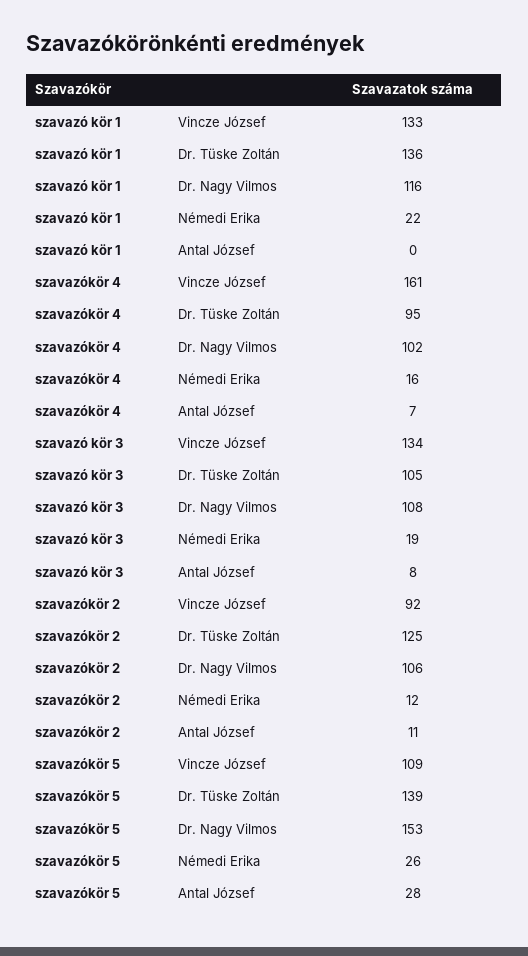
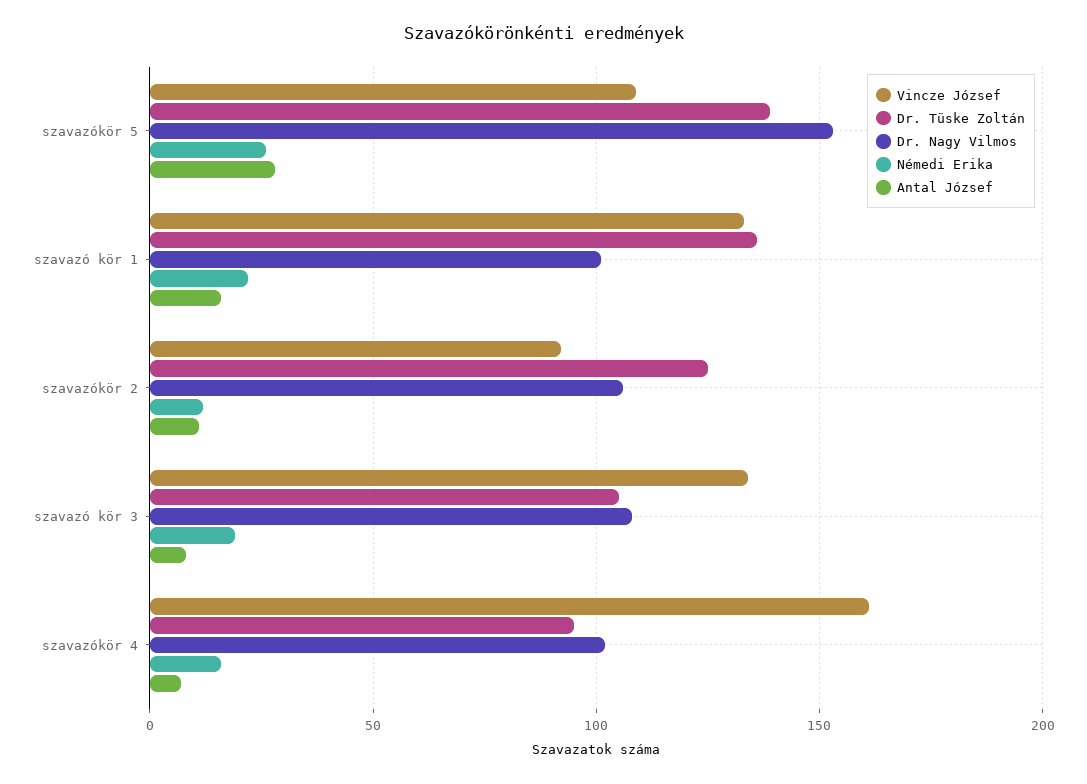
Dr. Nagy Vilmos, szavazó kör 1: 116 -> 100
Antal József, szavazó kör 1: 0 -> 15

